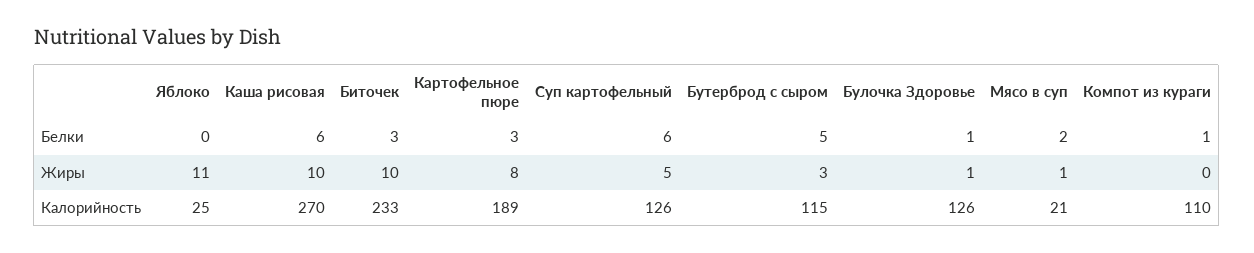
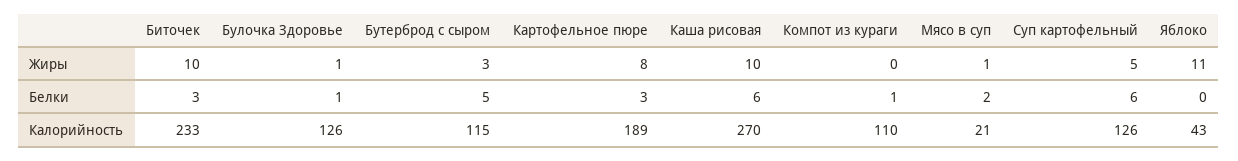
Яблоко, Калорийность: 25 -> 43

